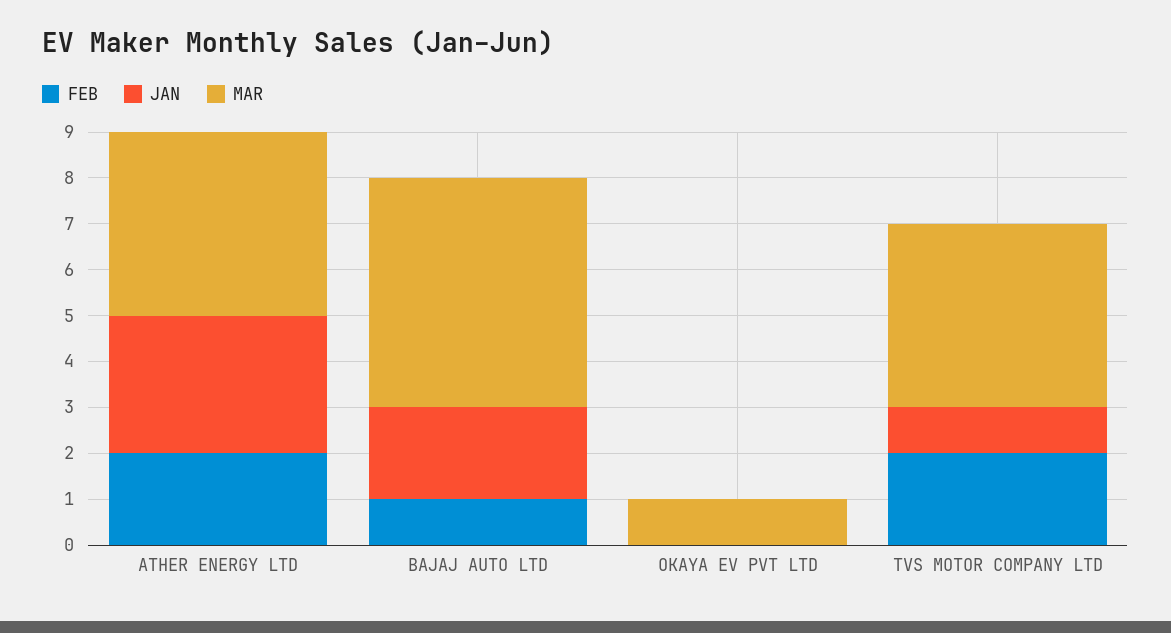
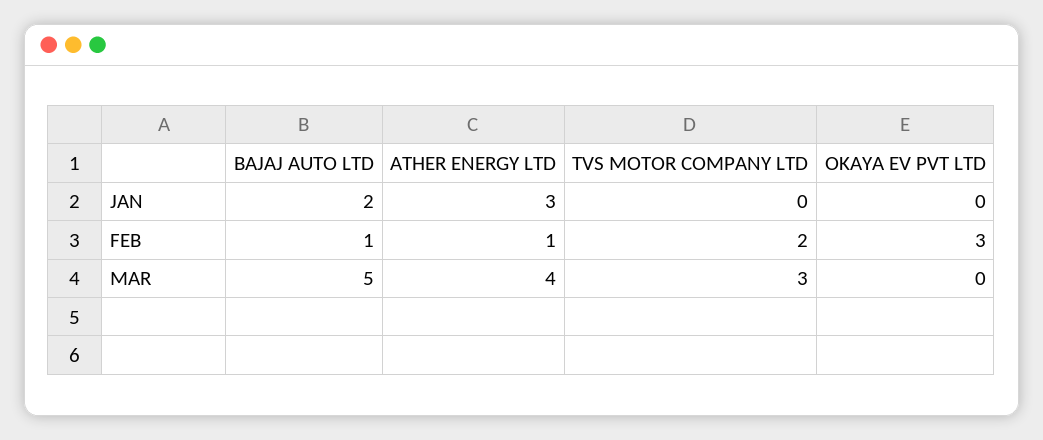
FEB, ATHER ENERGY LTD: 2 -> 1
FEB, OKAYA EV PVT LTD: 0 -> 3
MAR, OKAYA EV PVT LTD: 1 -> 0
JAN, TVS MOTOR COMPANY LTD: 1 -> 0
MAR, TVS MOTOR COMPANY LTD: 4 -> 3

